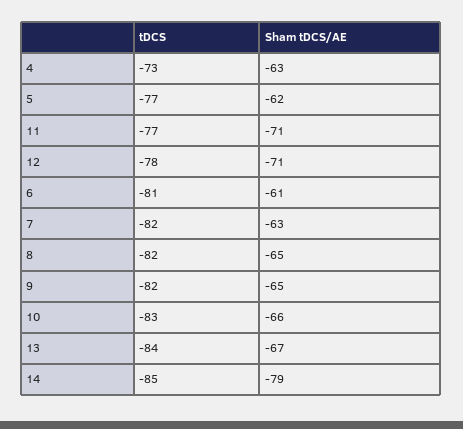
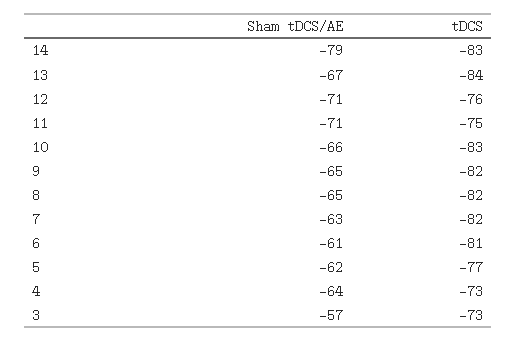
Sham tDCS/AE, 4: -63 -> -64
tDCS, 11: -77 -> -75
tDCS, 12: -78 -> -76
tDCS, 14: -85 -> -83
Sham tDCS/AE, 3: none -> -57
tDCS, 3: none -> -73

